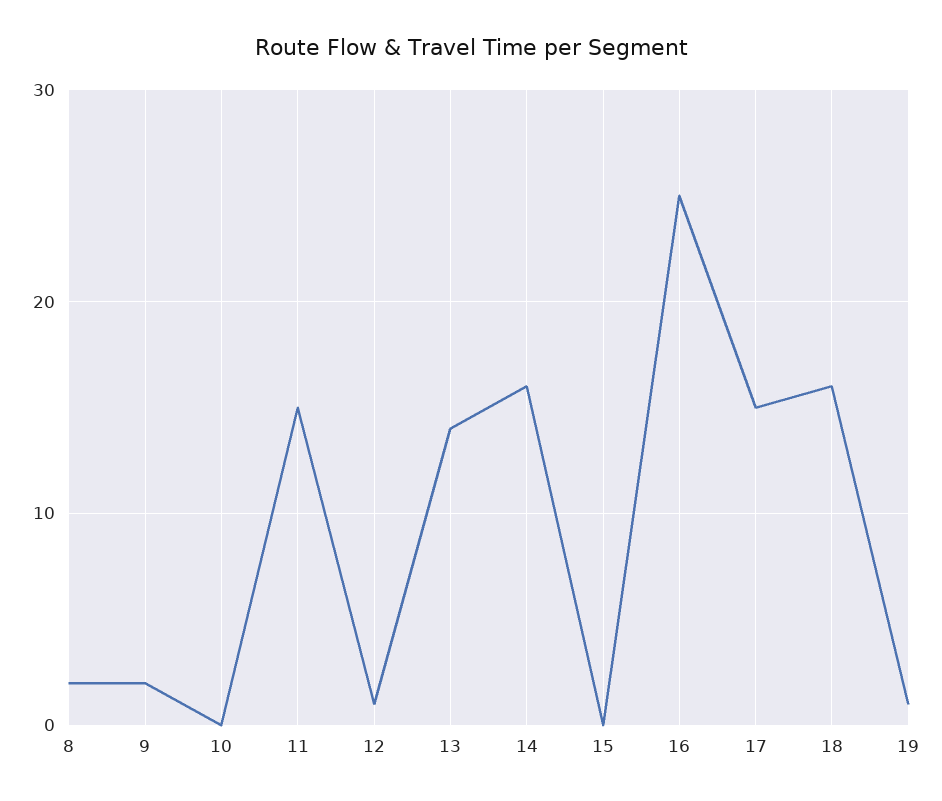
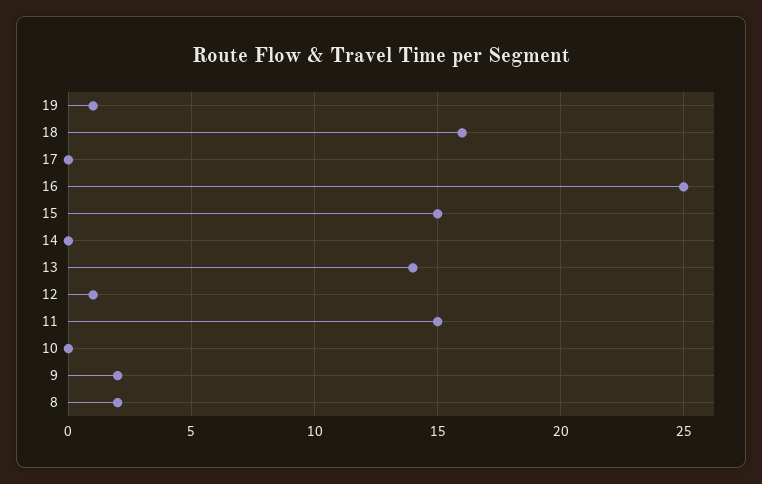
14: 16 -> 0
15: 0 -> 15
17: 15 -> 0

